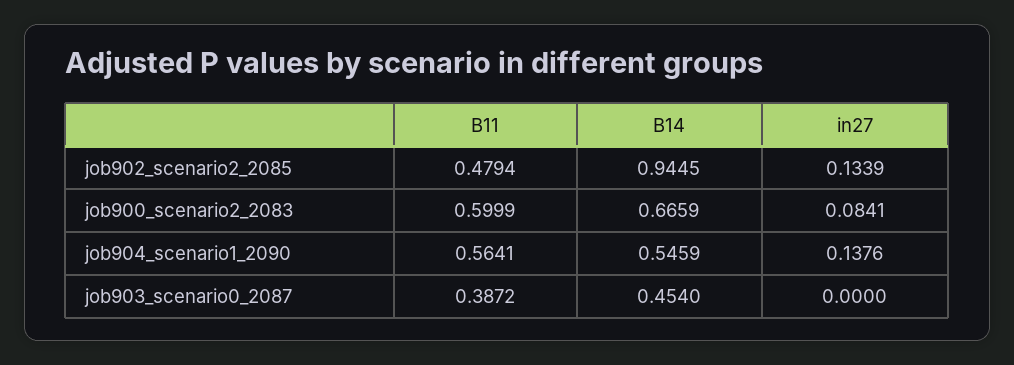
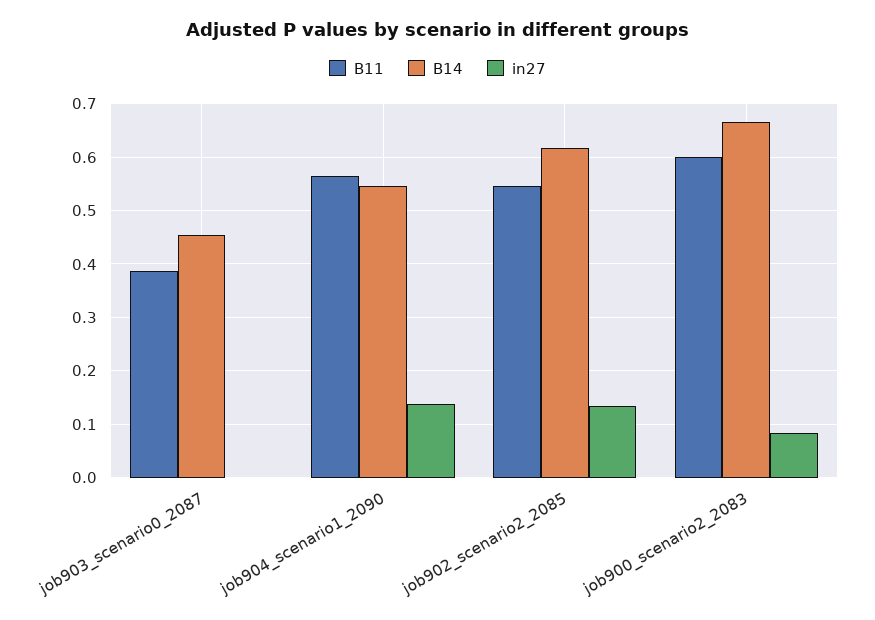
B11, job902_scenario2_2085: 0.4794 -> 0.54
B14, job902_scenario2_2085: 0.9445 -> 0.62

